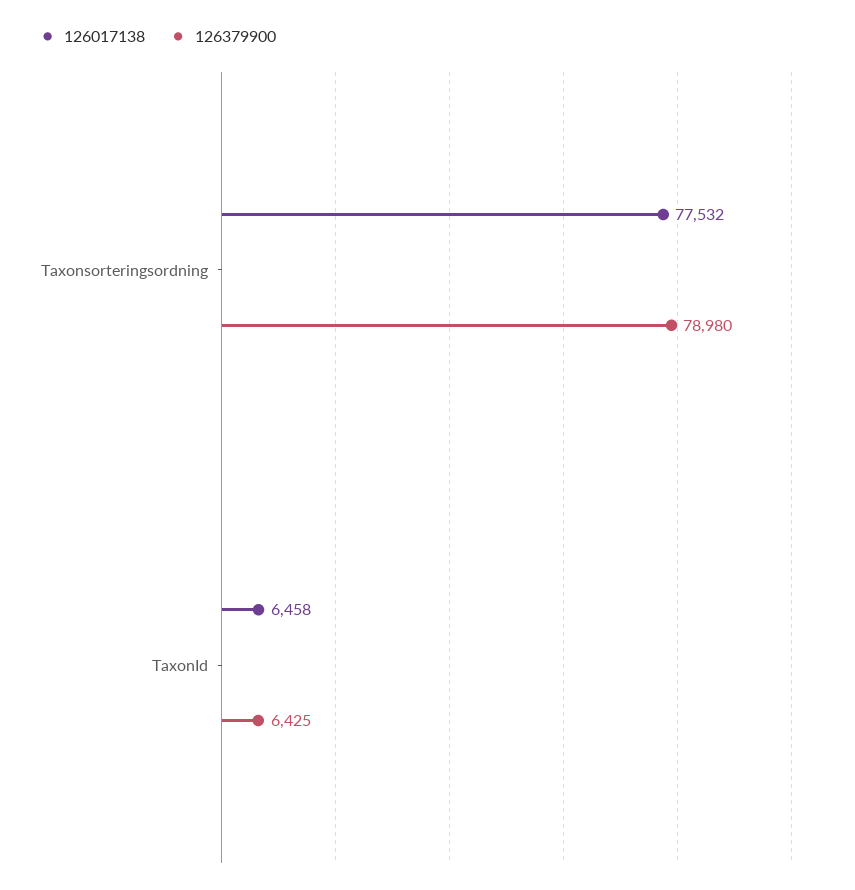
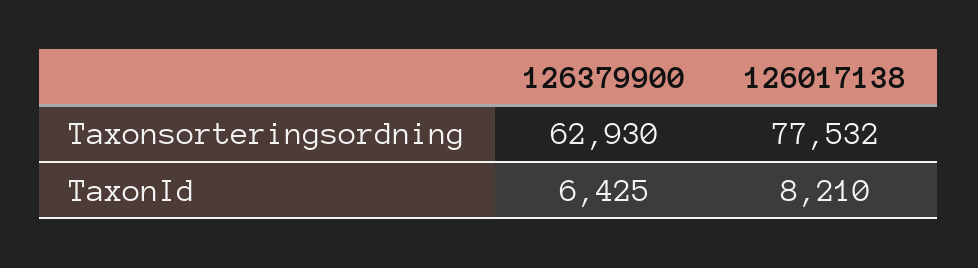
126379900, Taxonsorteringsordning: 78980 -> 62930
126017138, TaxonId: 6458 -> 8210

